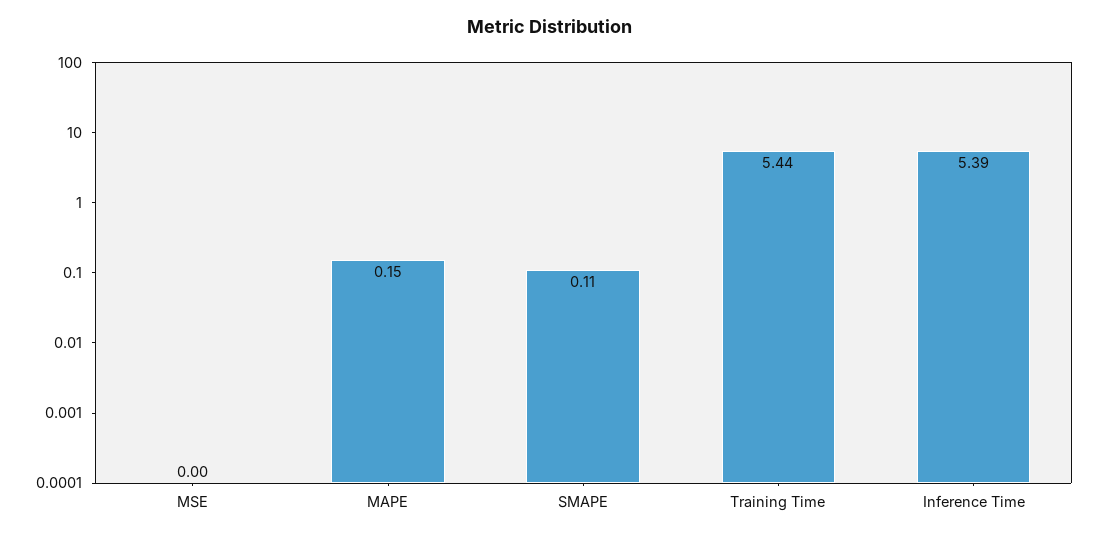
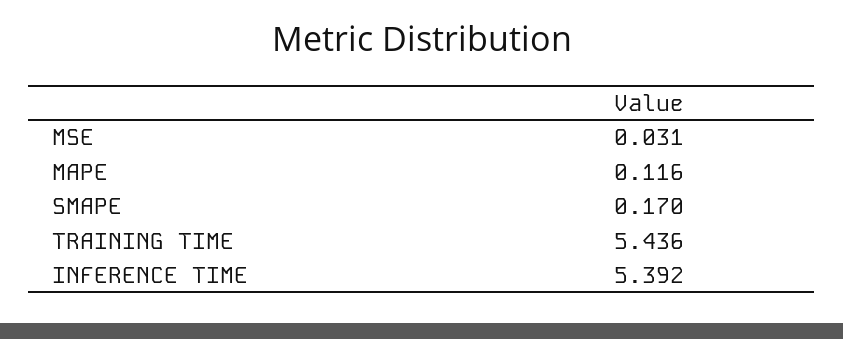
MSE: 0 -> 0.031
MAPE: 0.15 -> 0.116
SMAPE: 0.11 -> 0.17

